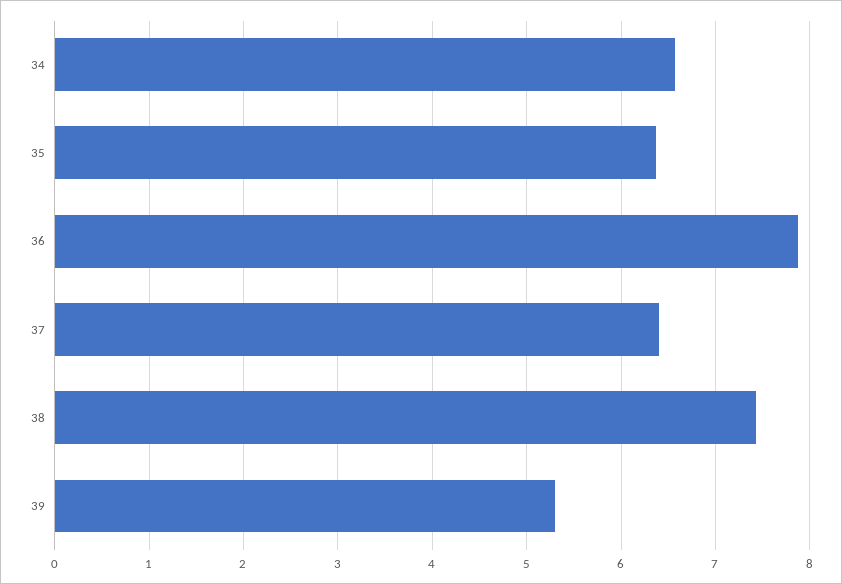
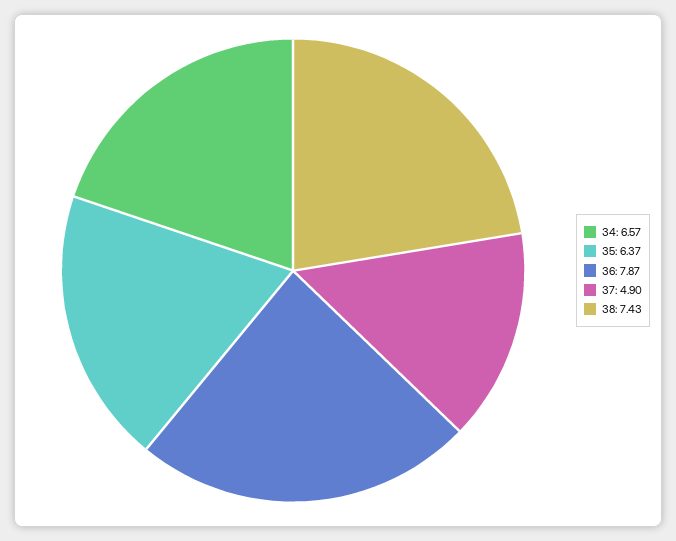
37: 6.4 -> 4.9
39: 5.3 -> none

